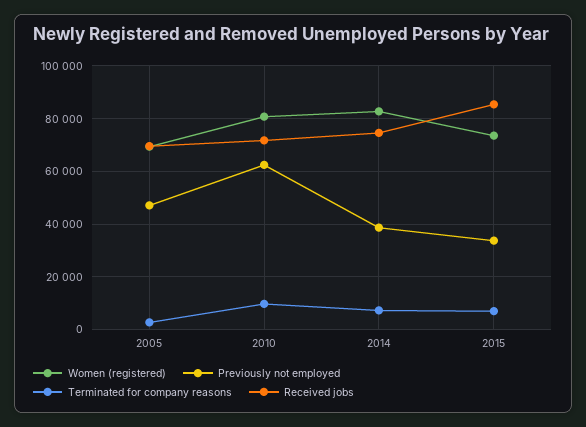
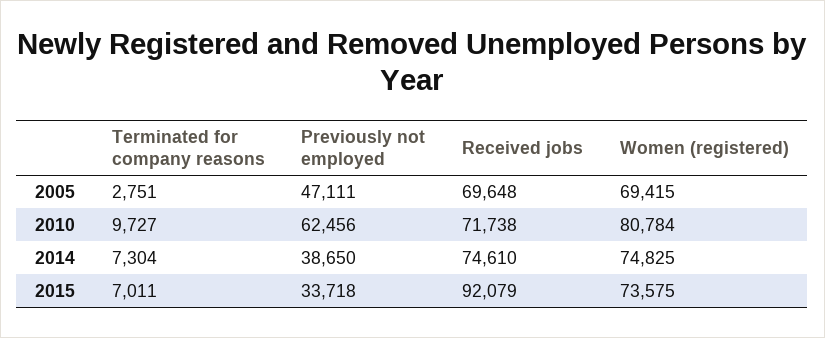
Women (registered), 2014: 82500 -> 74825
Received jobs, 2015: 85000 -> 92079

